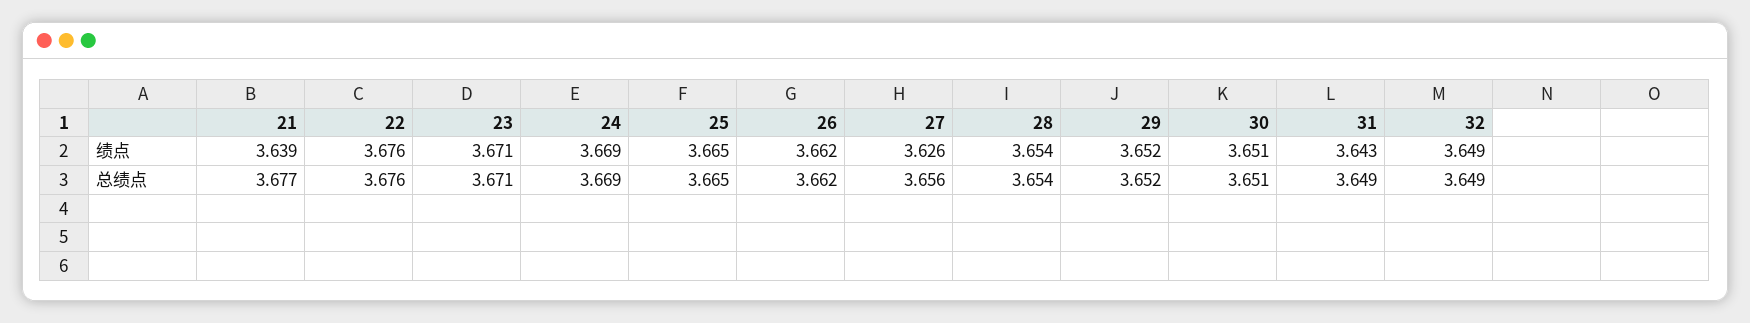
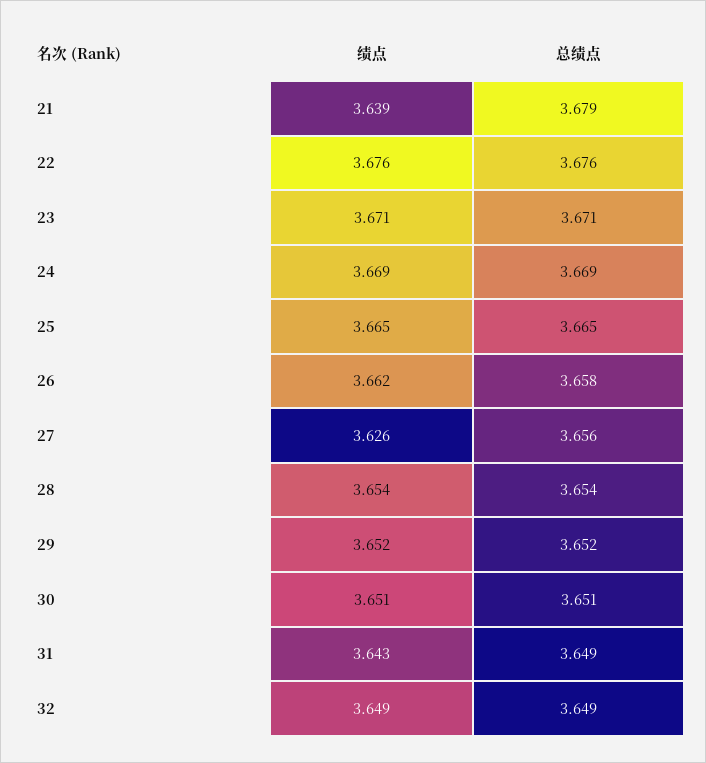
21, 总绩点: 3.677 -> 3.679
26, 总绩点: 3.662 -> 3.658

